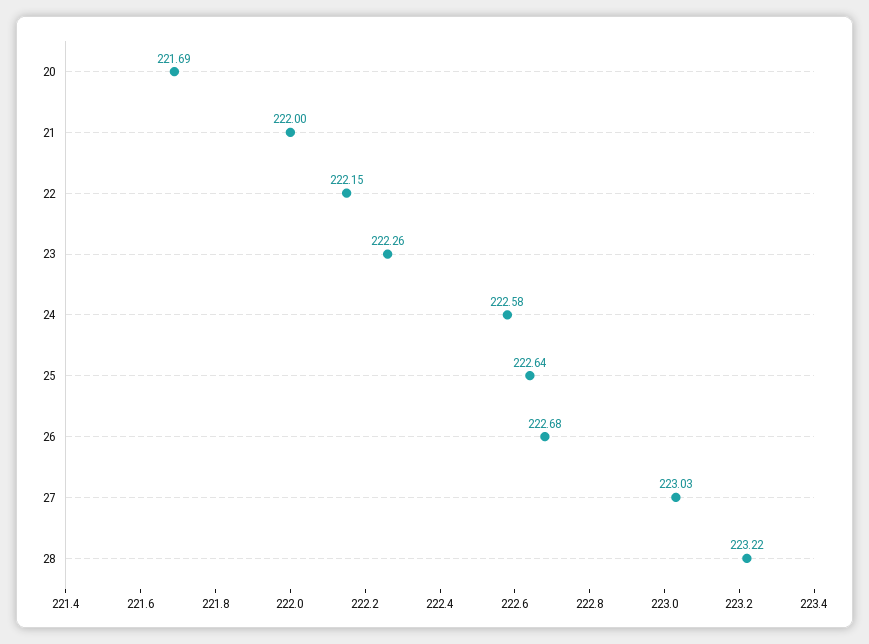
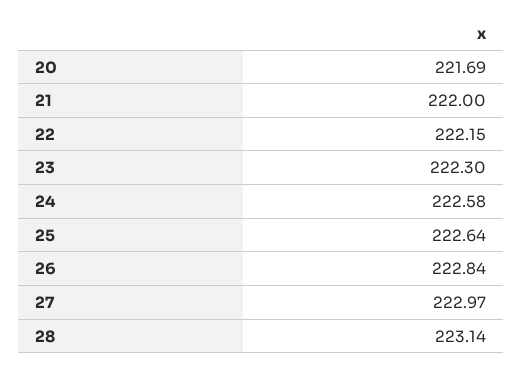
23: 222.26 -> 222.3
26: 222.68 -> 222.84
27: 223.03 -> 222.97
28: 223.22 -> 223.14

